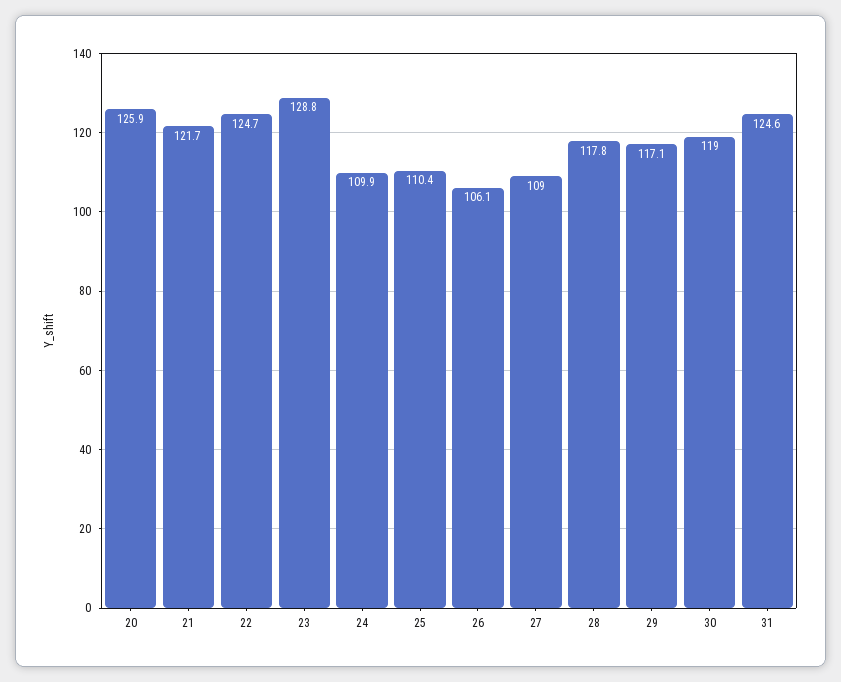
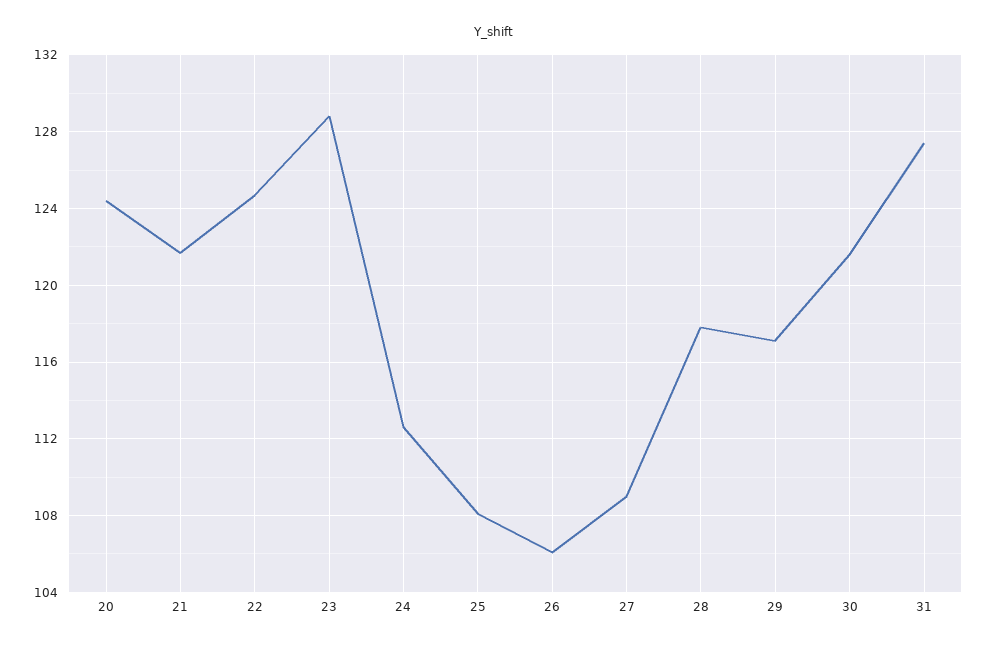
20: 125.9 -> 124.5
24: 109.9 -> 112.5
25: 110.4 -> 108
30: 119 -> 121.5
31: 124.6 -> 127.5

